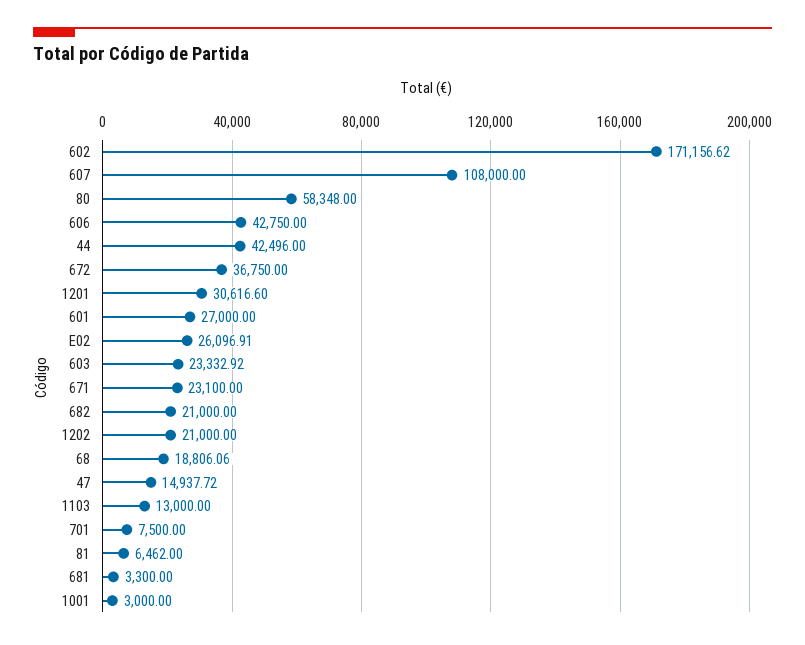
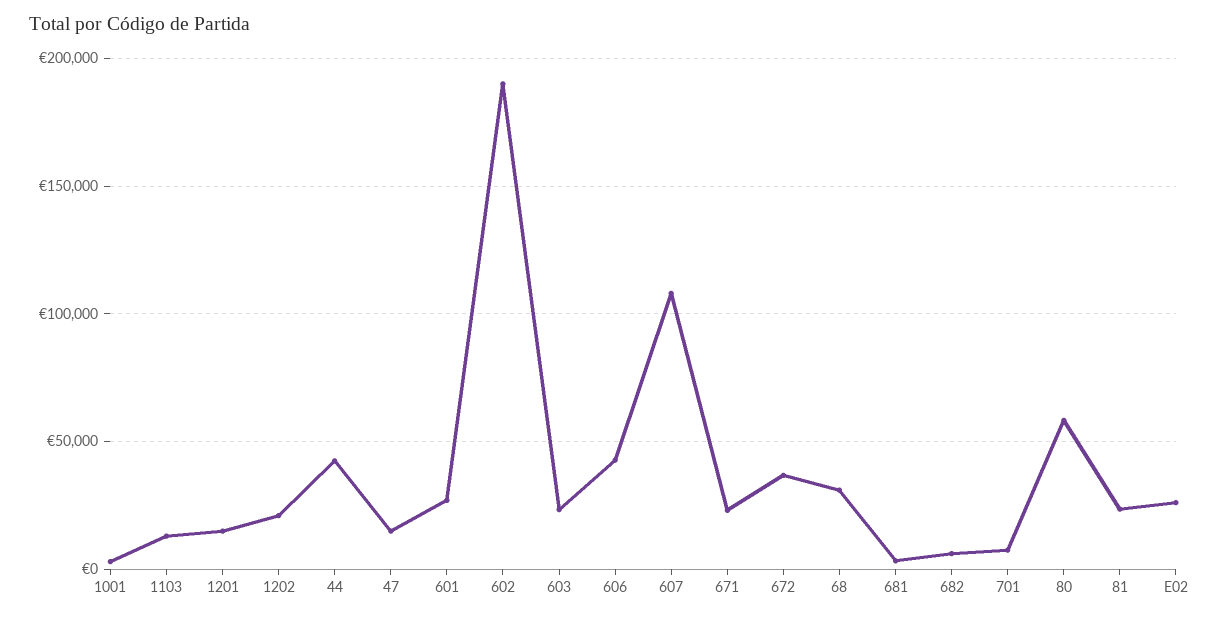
602: 171156.62 -> 190000
1201: 30616.6 -> 15000
682: 21000 -> 5000
68: 18806.06 -> 30000
81: 6462 -> 25000

